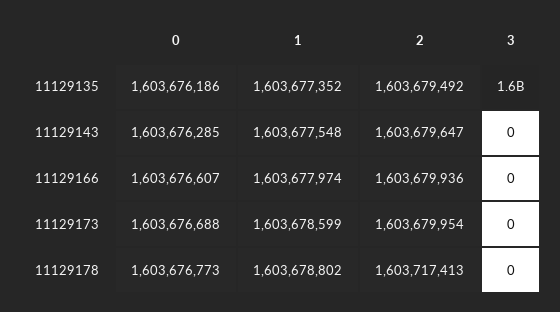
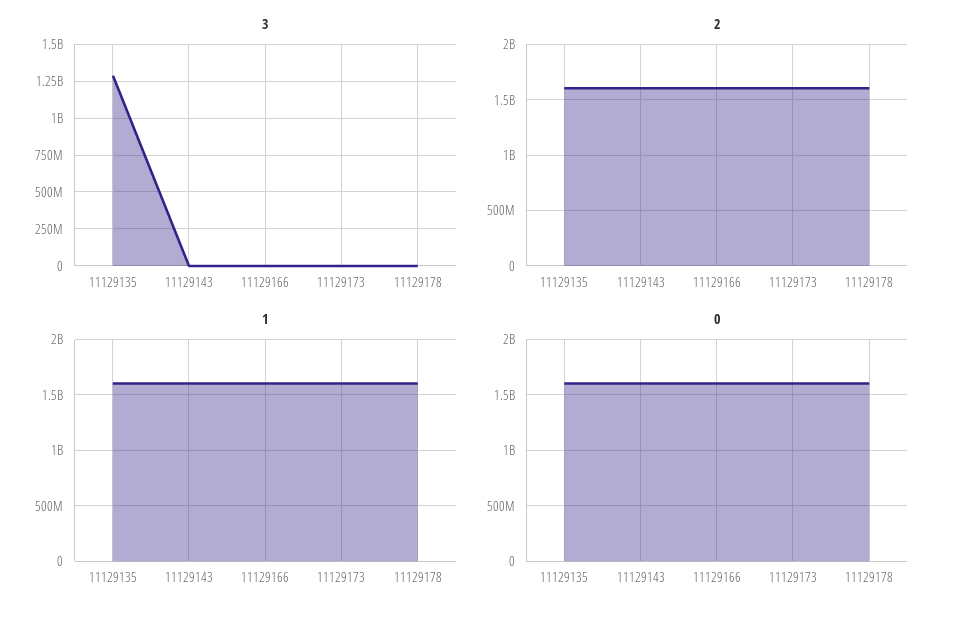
3, 11129135: 1600000000 -> 1300000000

